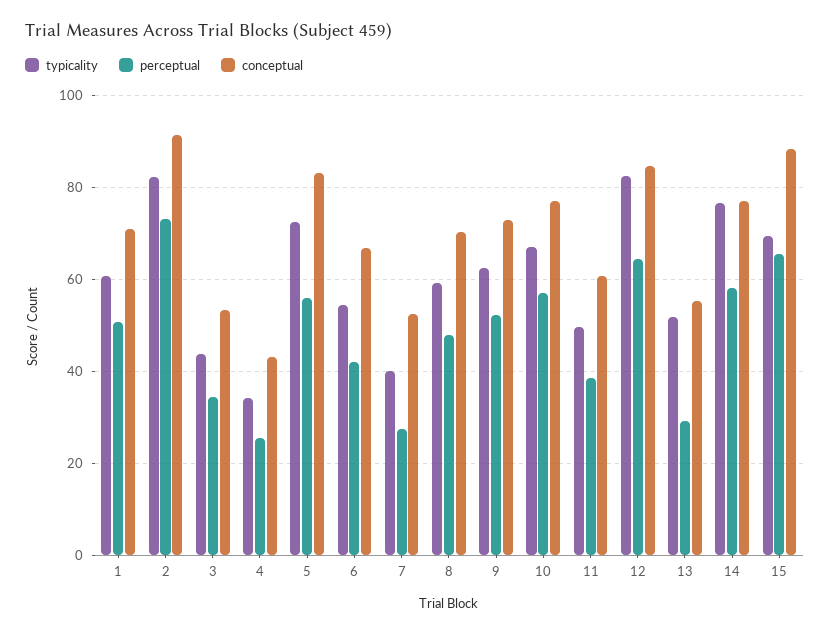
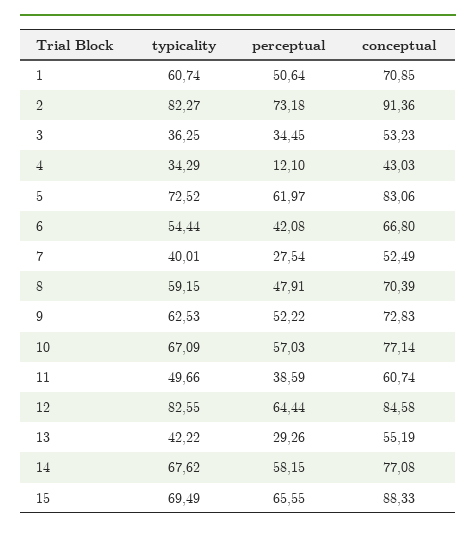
typicality, 3: 44 -> 36.25
perceptual, 4: 26 -> 12.1
perceptual, 5: 56 -> 61.97
typicality, 13: 52 -> 42.22
typicality, 14: 76 -> 67.62

